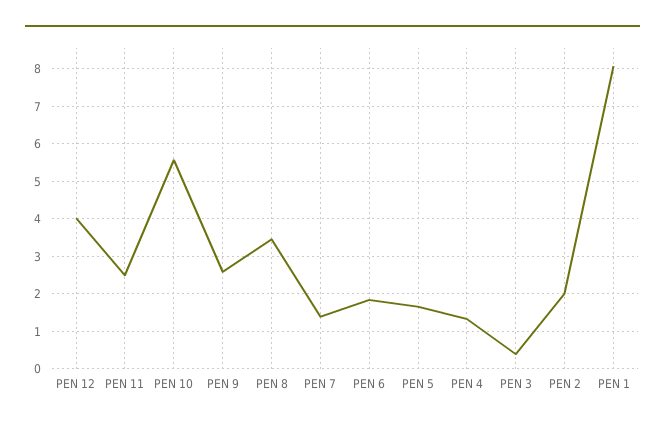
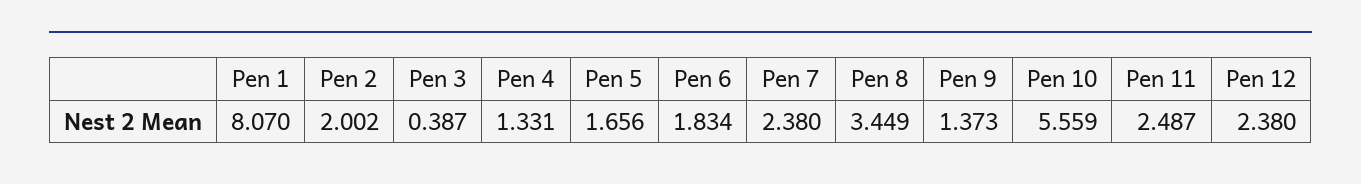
PEN 12: 4 -> 2.38
PEN 9: 2.6 -> 1.373
PEN 7: 1.4 -> 2.38

